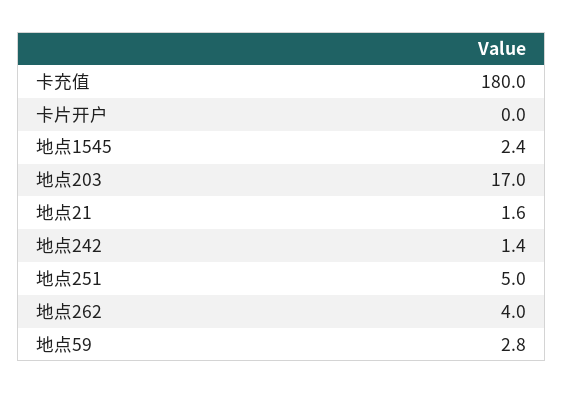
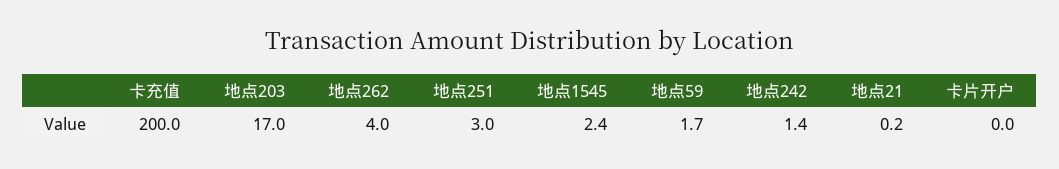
卡充值: 180 -> 200
地点21: 1.6 -> 0.2
地点251: 5 -> 3
地点59: 2.8 -> 1.7

